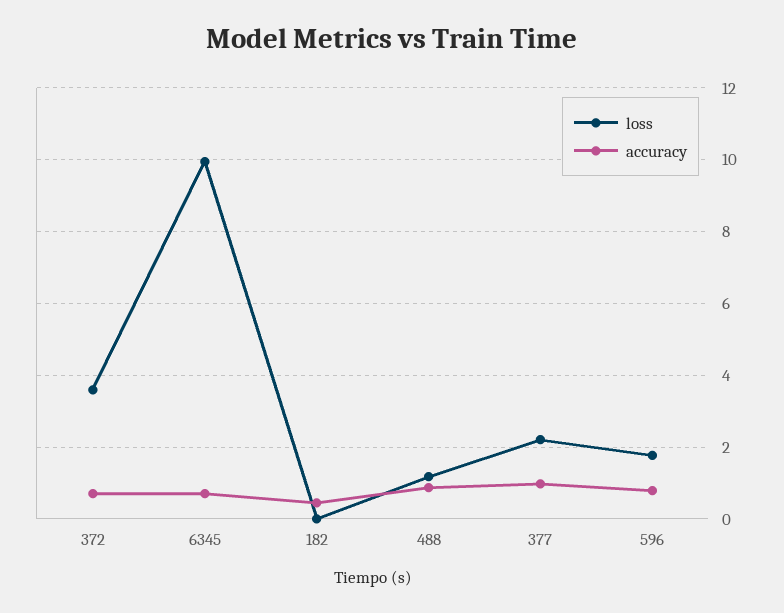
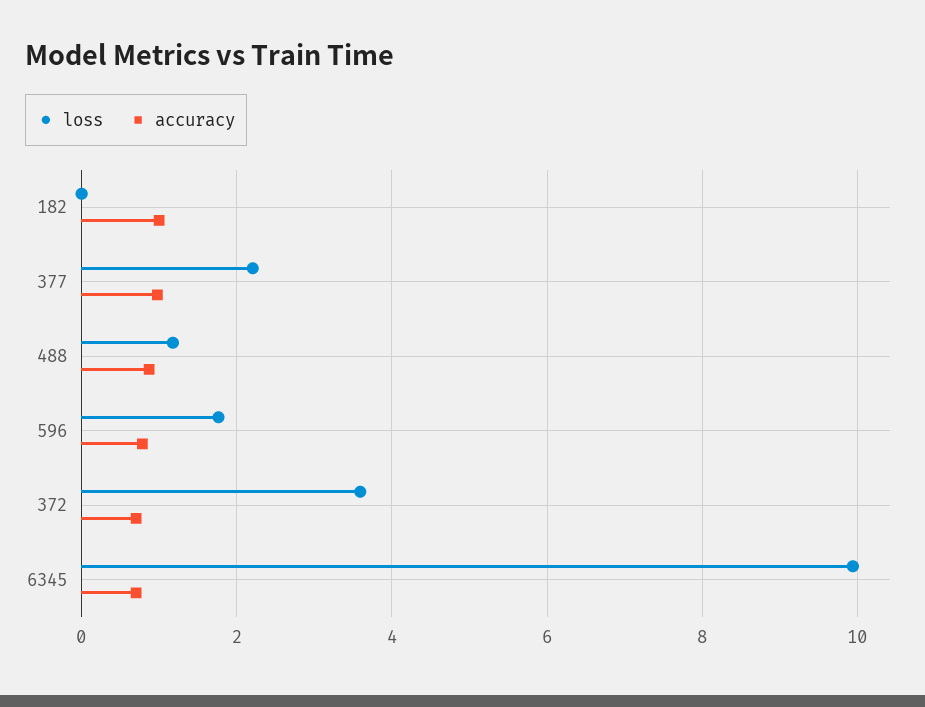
accuracy, 182: 0.4 -> 1

